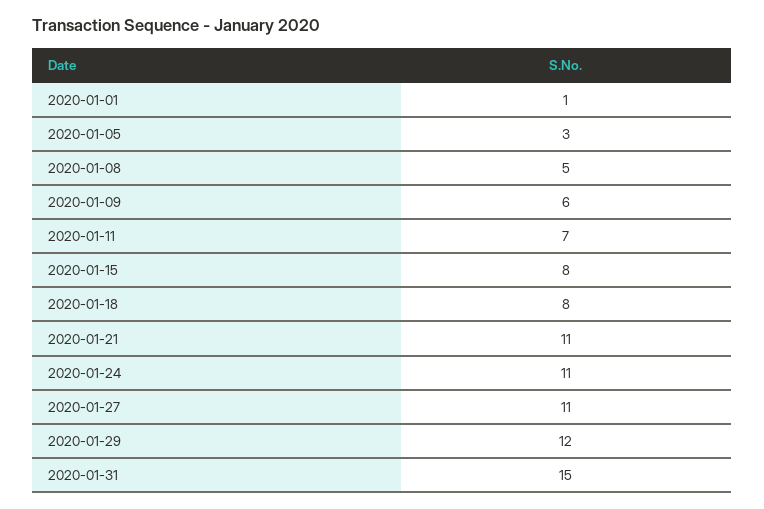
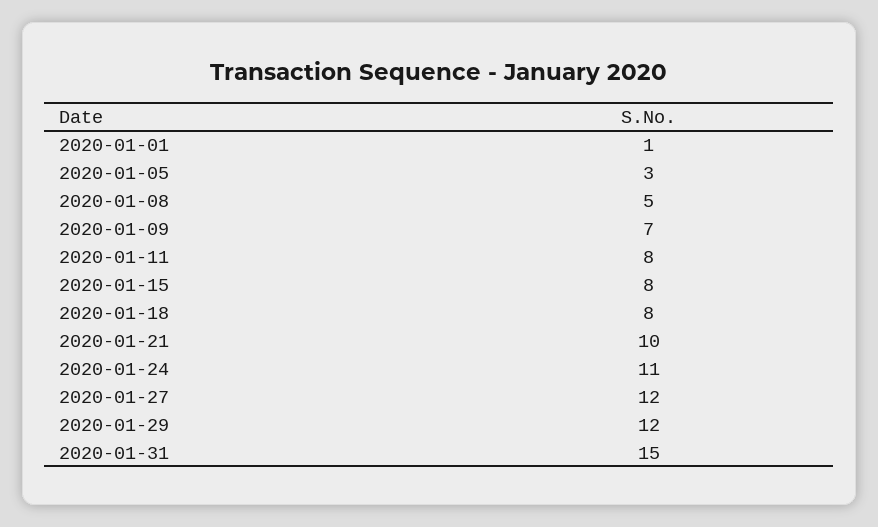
2020-01-09: 6 -> 7
2020-01-11: 7 -> 8
2020-01-21: 11 -> 10
2020-01-27: 11 -> 12

